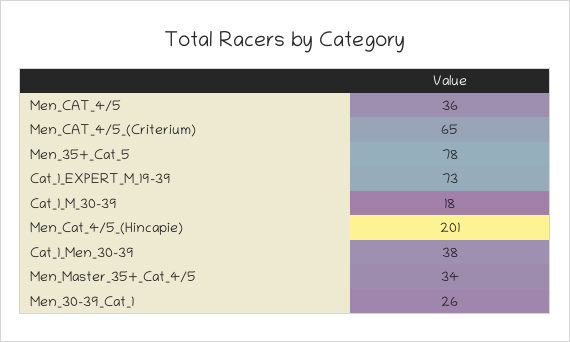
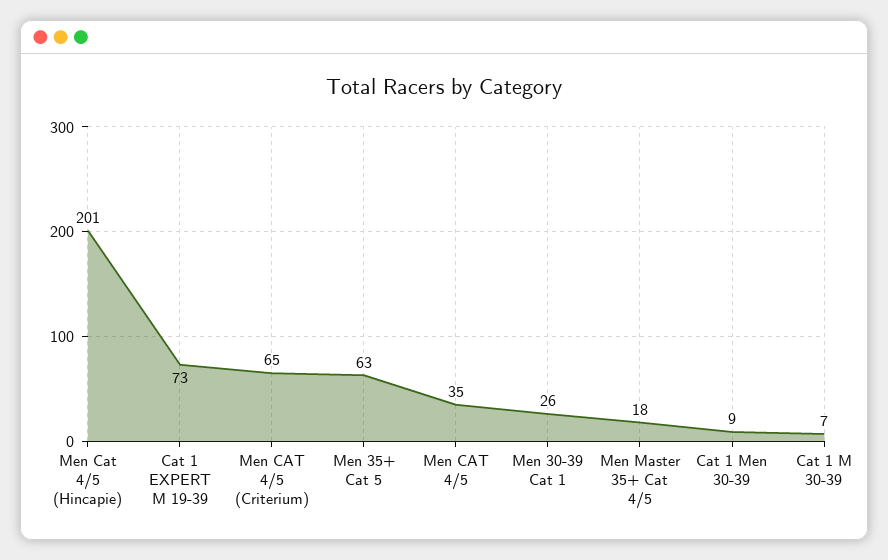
Men_CAT_4/5: 36 -> 35
Men_35+_Cat_5: 78 -> 63
Cat_1_M_30-39: 18 -> 7
Cat_1_Men_30-39: 38 -> 9
Men_Master_35+_Cat_4/5: 34 -> 18

